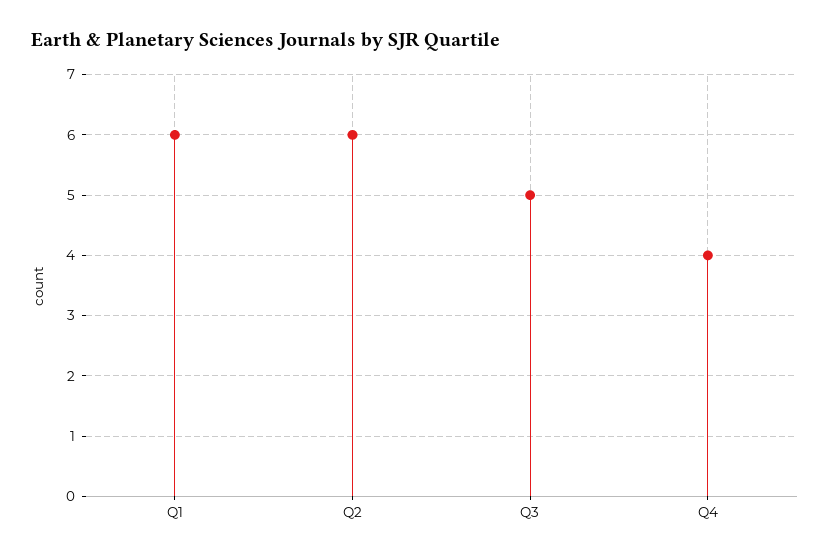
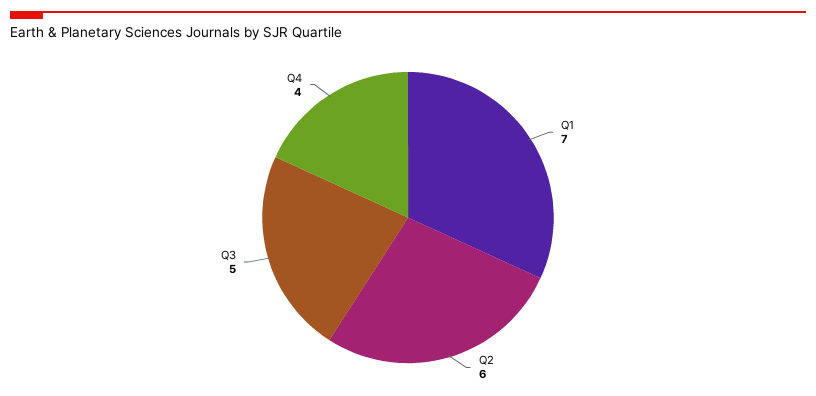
Q1: 6 -> 7

